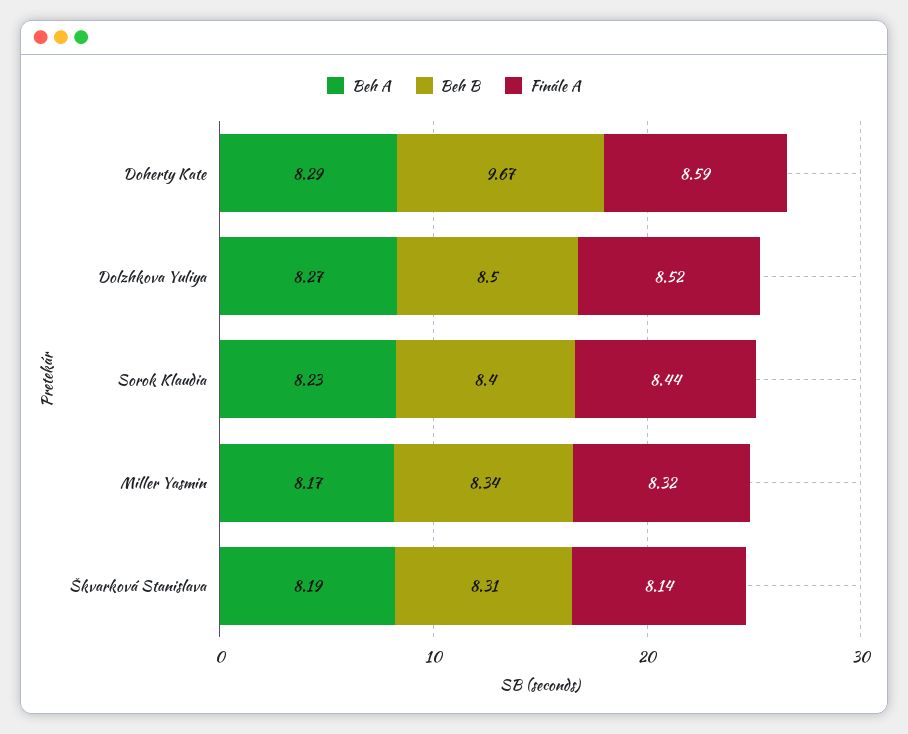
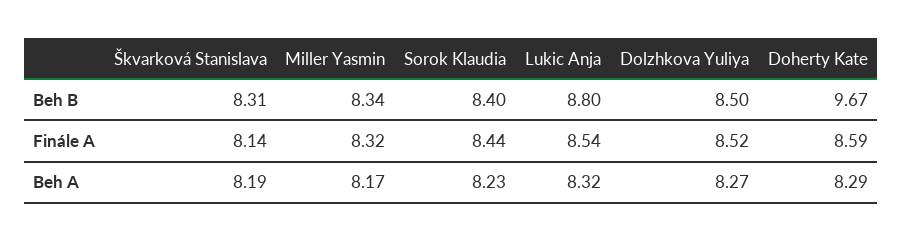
Beh B, Lukic Anja: none -> 8.8
Finále A, Lukic Anja: none -> 8.54
Beh A, Lukic Anja: none -> 8.32

